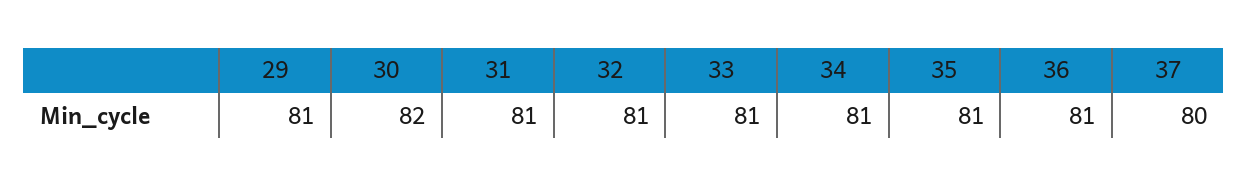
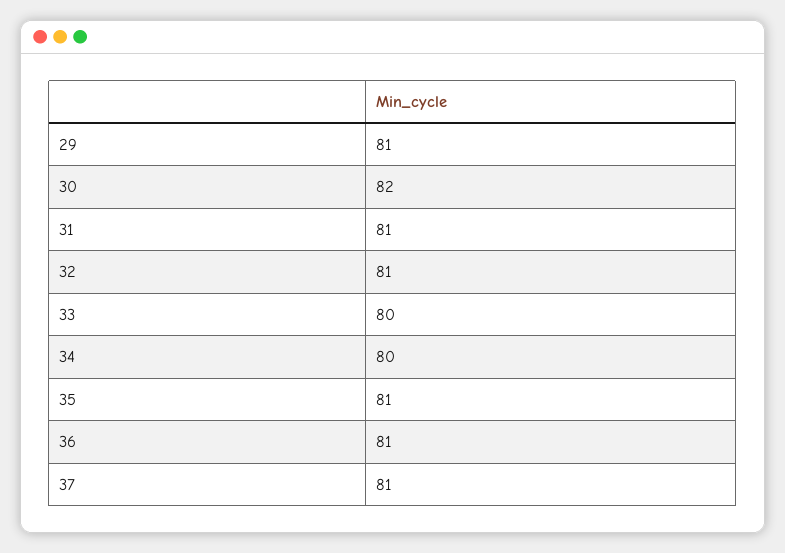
33: 81 -> 80
34: 81 -> 80
37: 80 -> 81

